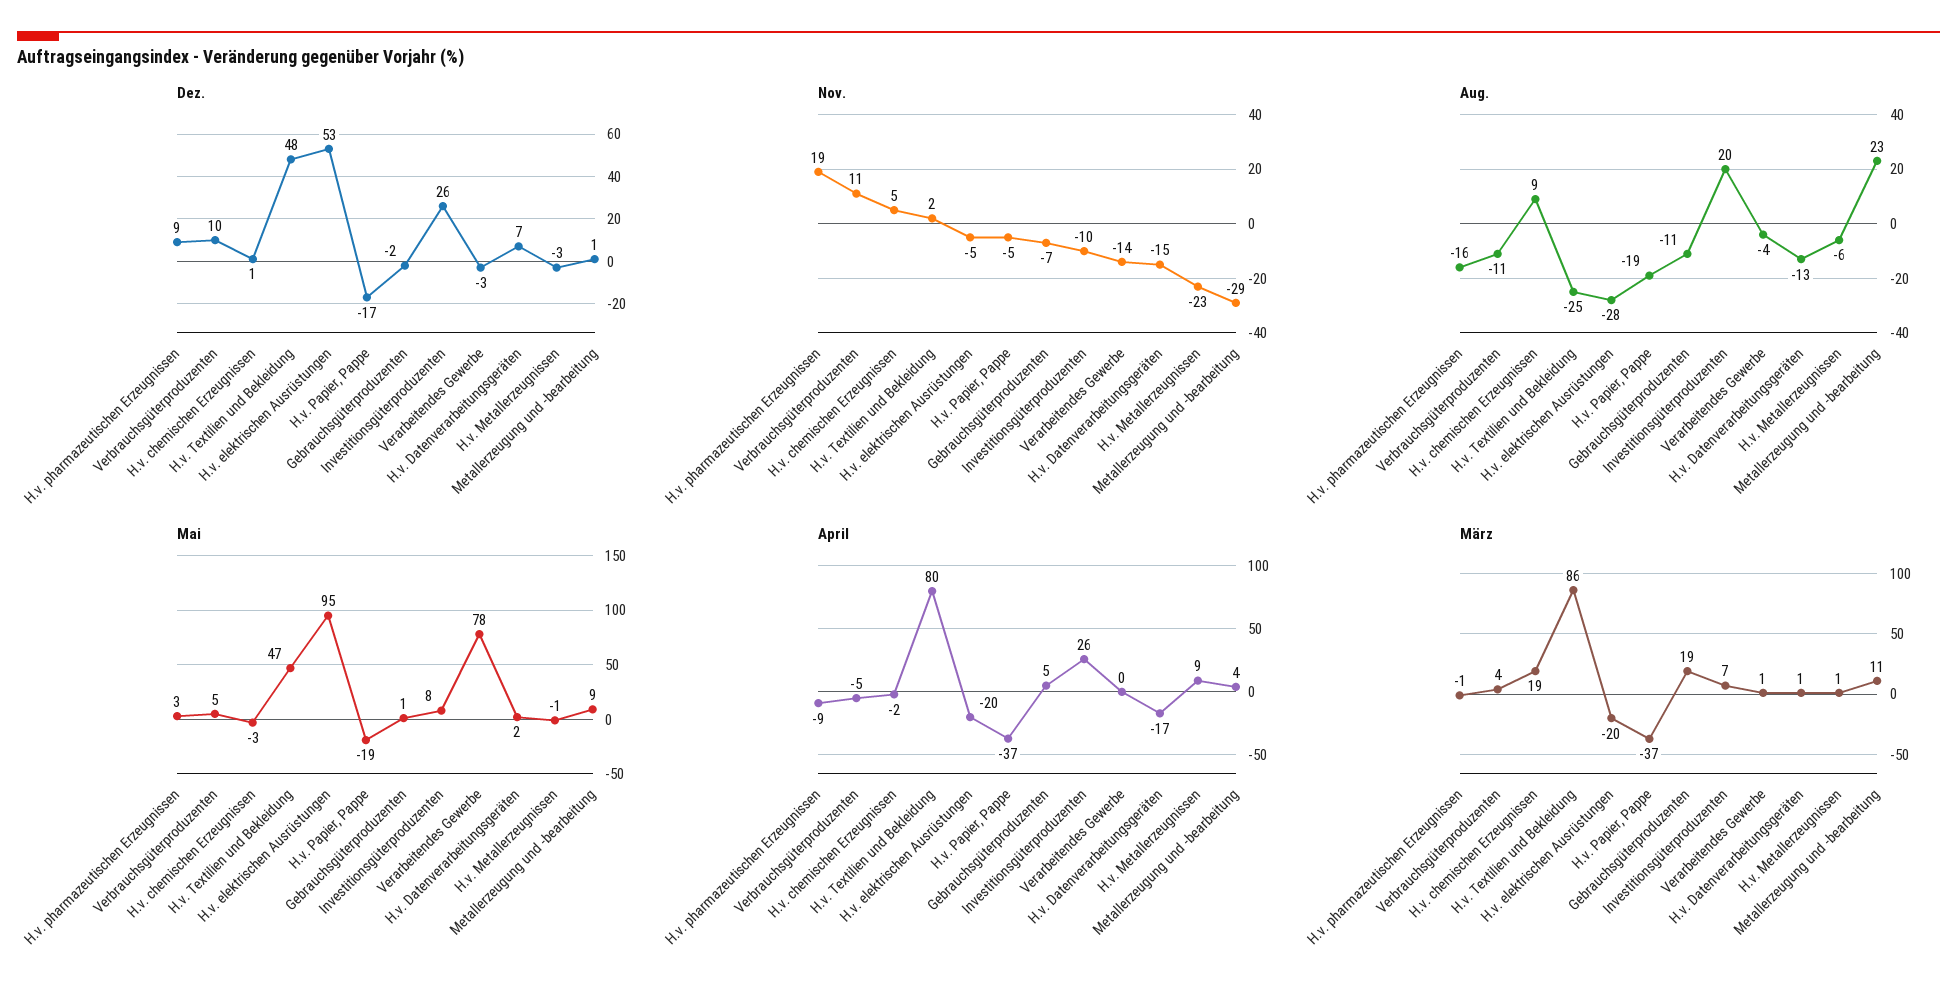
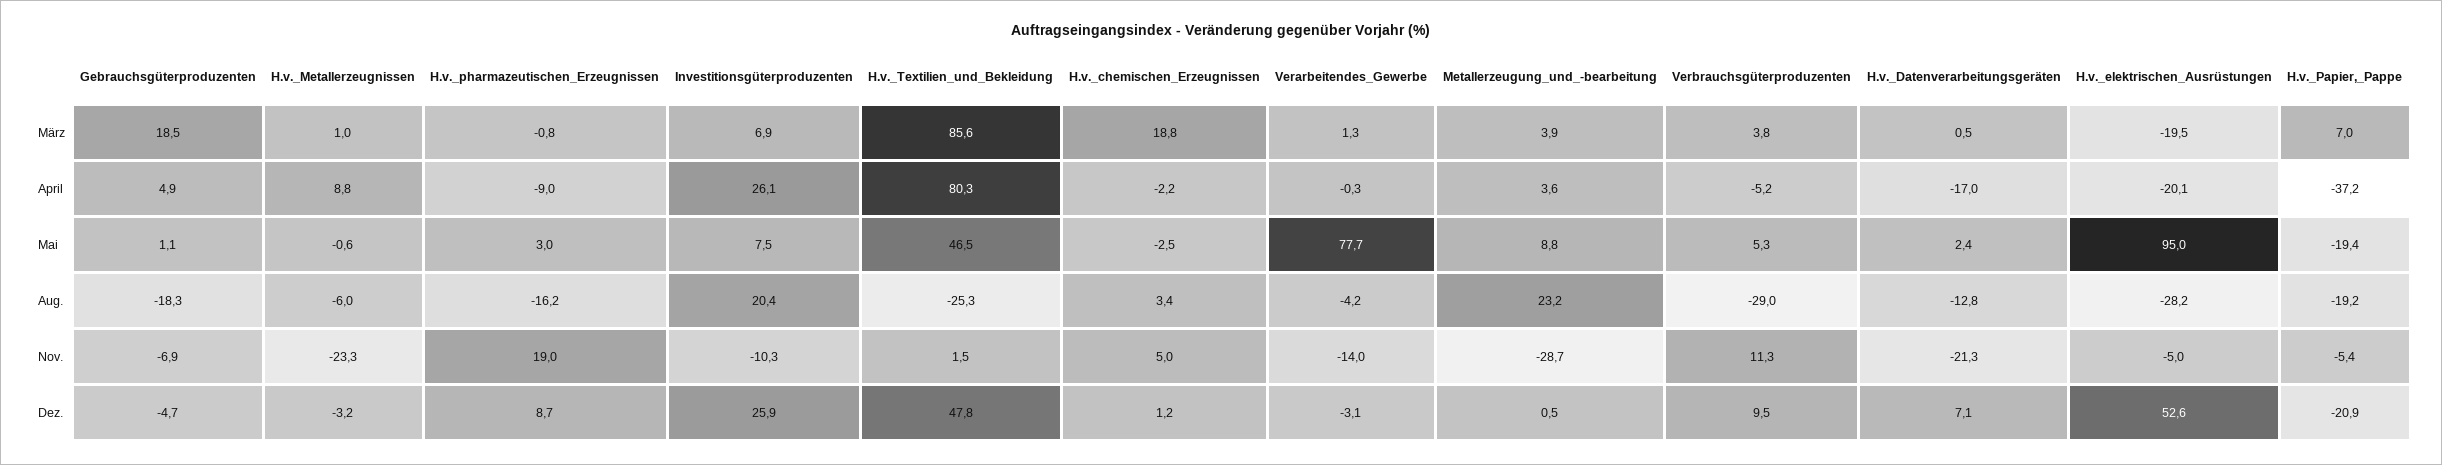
Dez., H.v. Papier, Pappe: -17 -> -20.9
Dez., Gebrauchsgüterproduzenten: -2 -> -4.7
Nov., H.v. Datenverarbeitungsgeräten: -15 -> -21.3
Aug., Verbrauchsgüterproduzenten: -11 -> -29
Aug., H.v. chemischen Erzeugnissen: 9 -> 3.4
Aug., Gebrauchsgüterproduzenten: -11 -> -18.3
März, H.v. Papier, Pappe: -37 -> 7
März, Metallerzeugung und -bearbeitung: 11 -> 3.9

